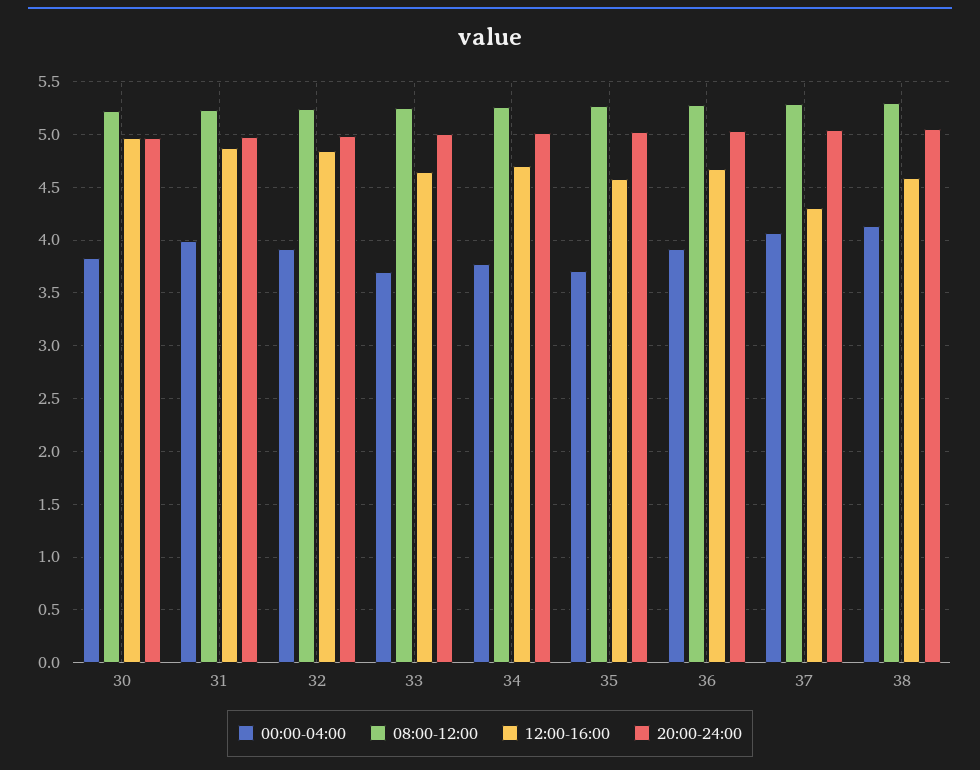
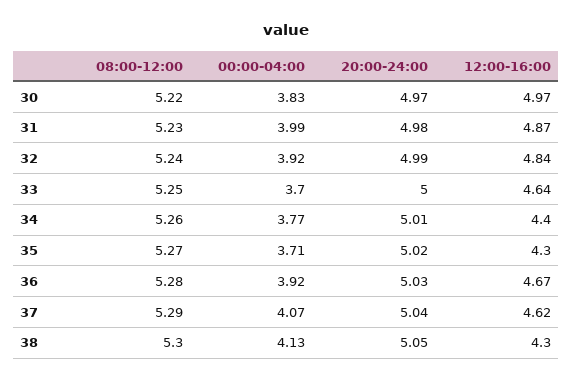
12:00-16:00, 34: 4.7 -> 4.4
12:00-16:00, 35: 4.6 -> 4.3
12:00-16:00, 37: 4.3 -> 4.62
12:00-16:00, 38: 4.6 -> 4.3

